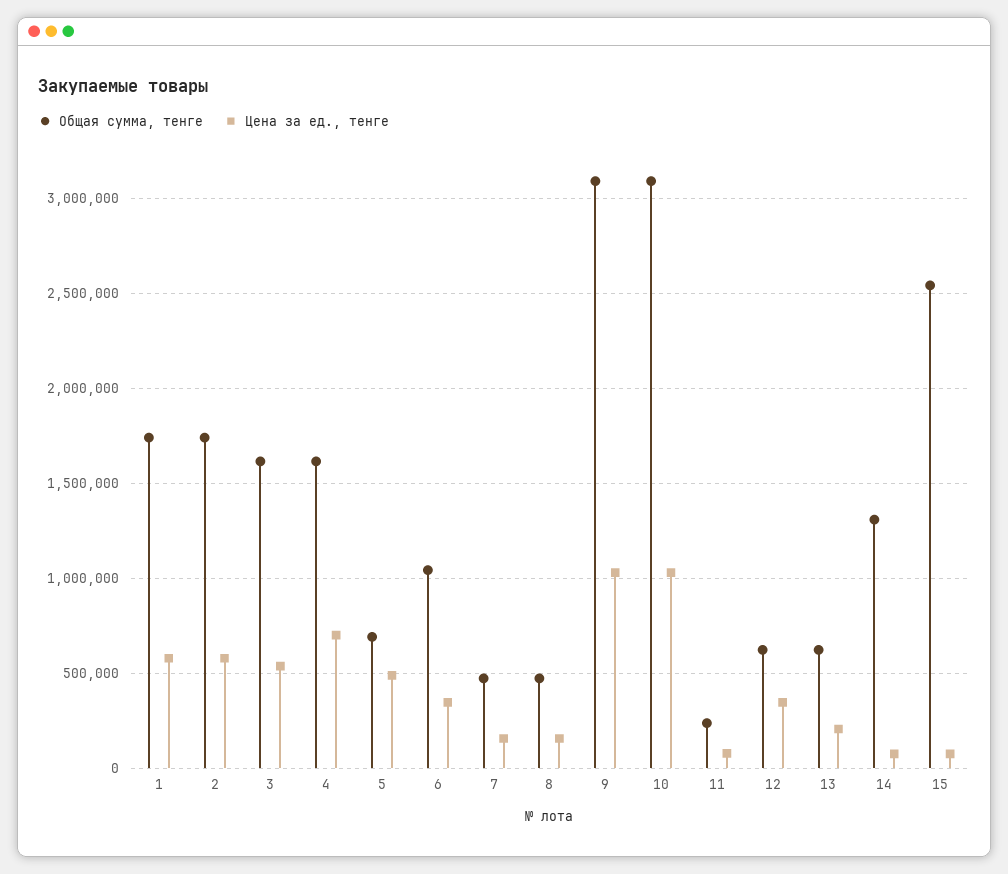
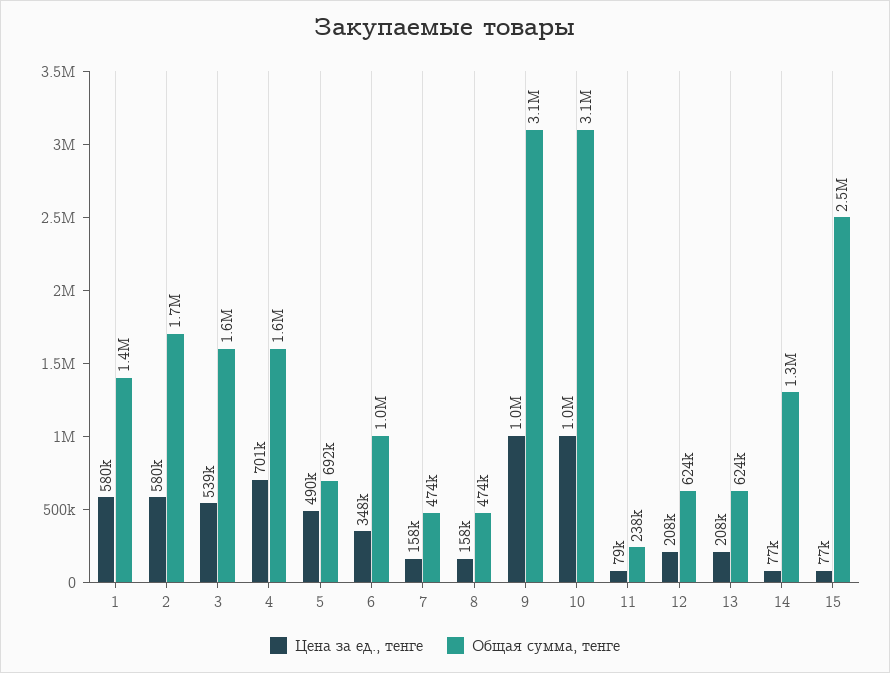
Общая сумма, тенге, 1: 1750000 -> 1400000
Цена за ед., тенге, 12: 350000 -> 208000

